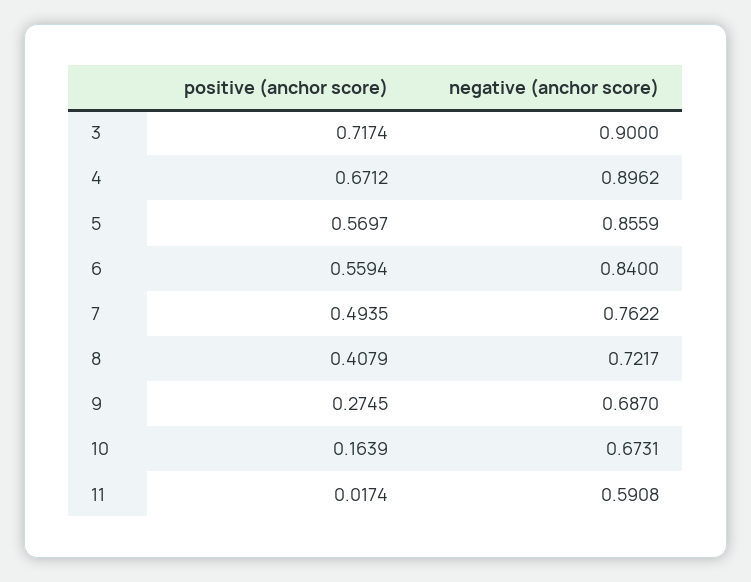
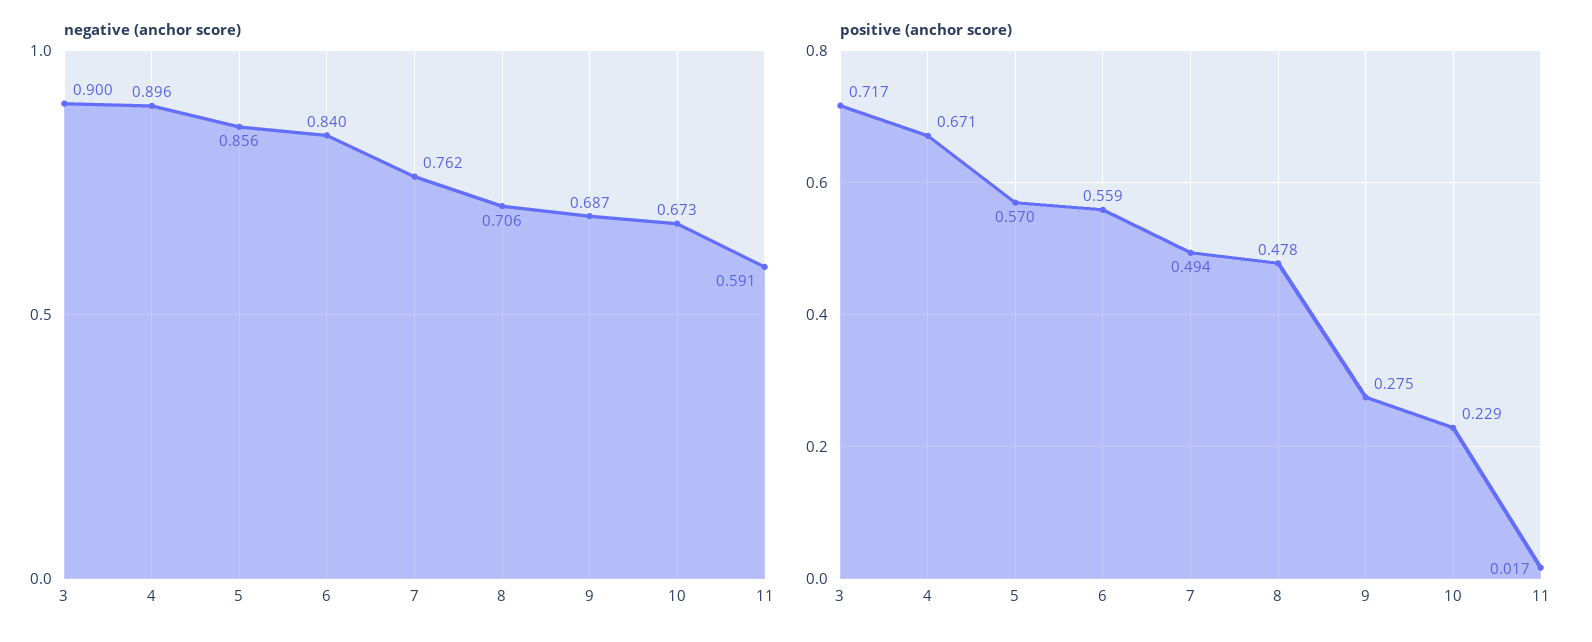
positive (anchor score), 8: 0.4079 -> 0.478
negative (anchor score), 8: 0.7217 -> 0.706
positive (anchor score), 10: 0.1639 -> 0.229

